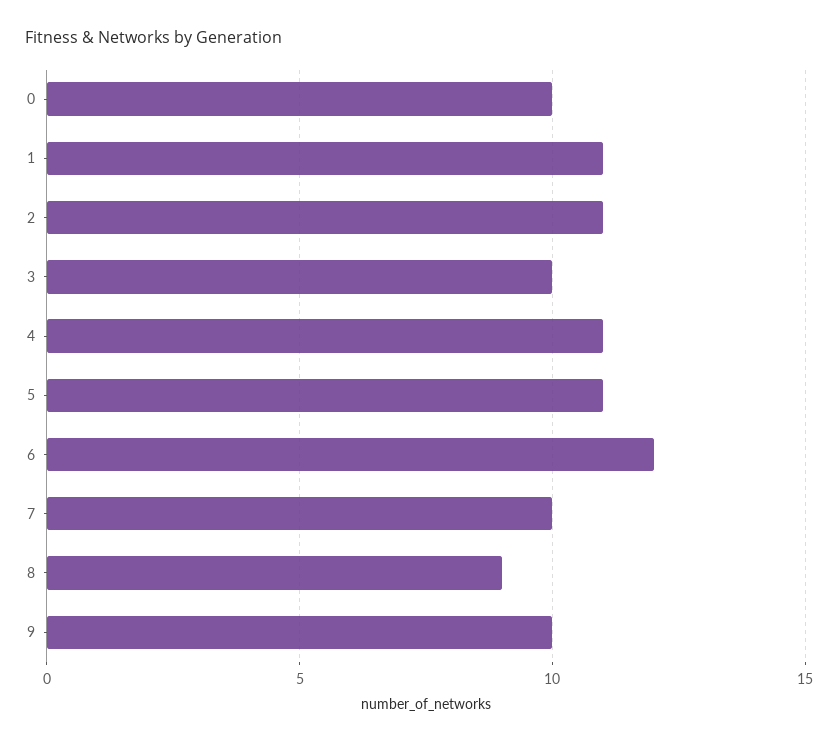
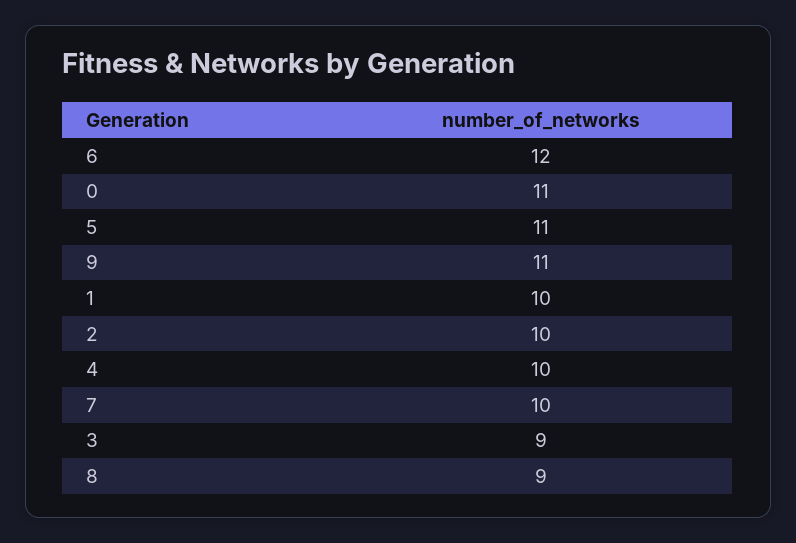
0: 10 -> 11
1: 11 -> 10
2: 11 -> 10
3: 10 -> 9
4: 11 -> 10
9: 10 -> 11

